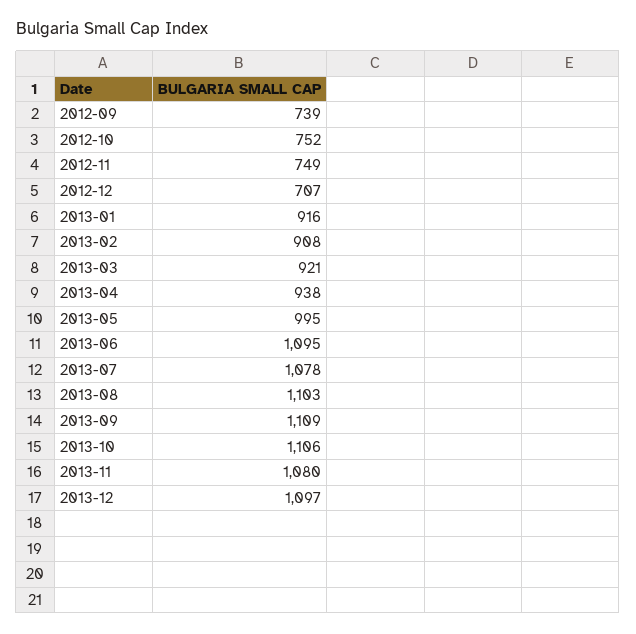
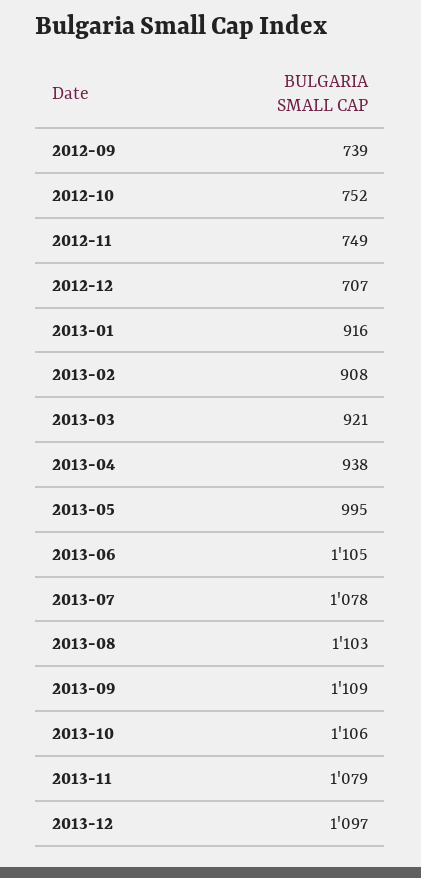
2013-06: 1095 -> 1105
2013-11: 1080 -> 1079

